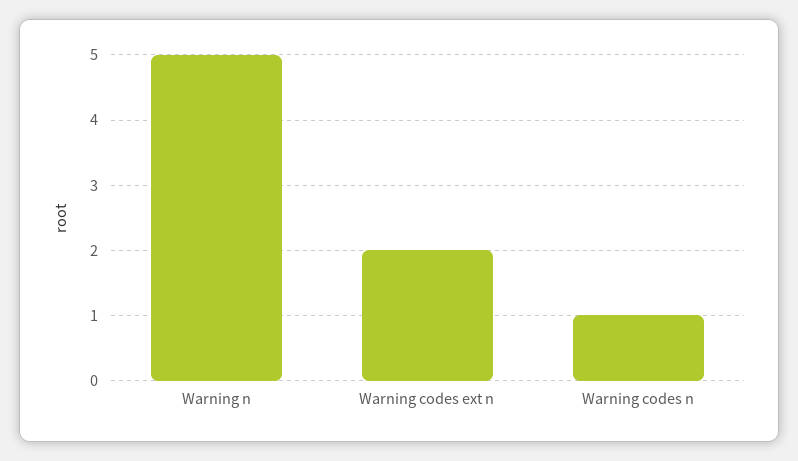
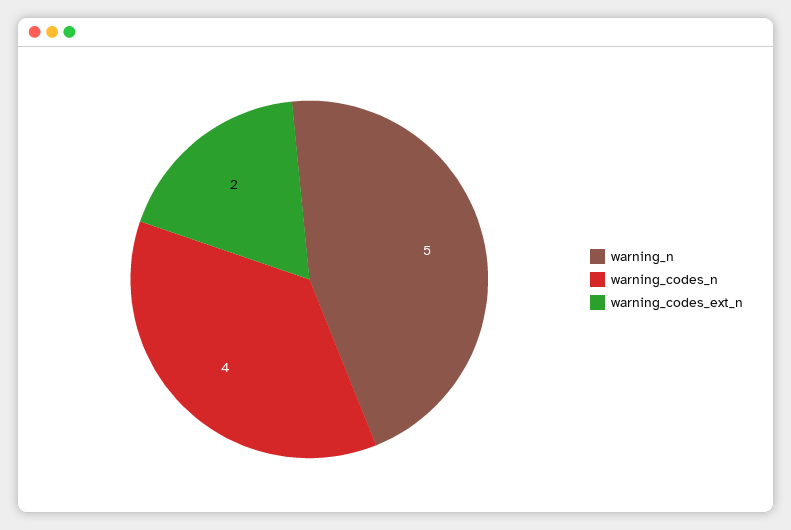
Warning codes n: 1 -> 4

